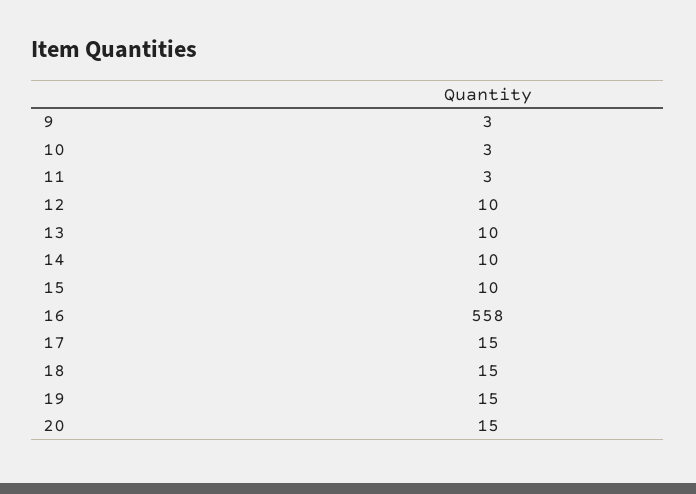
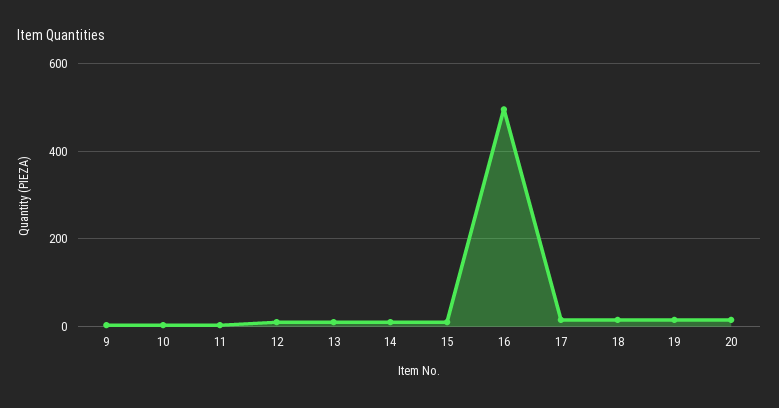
16: 558 -> 500

